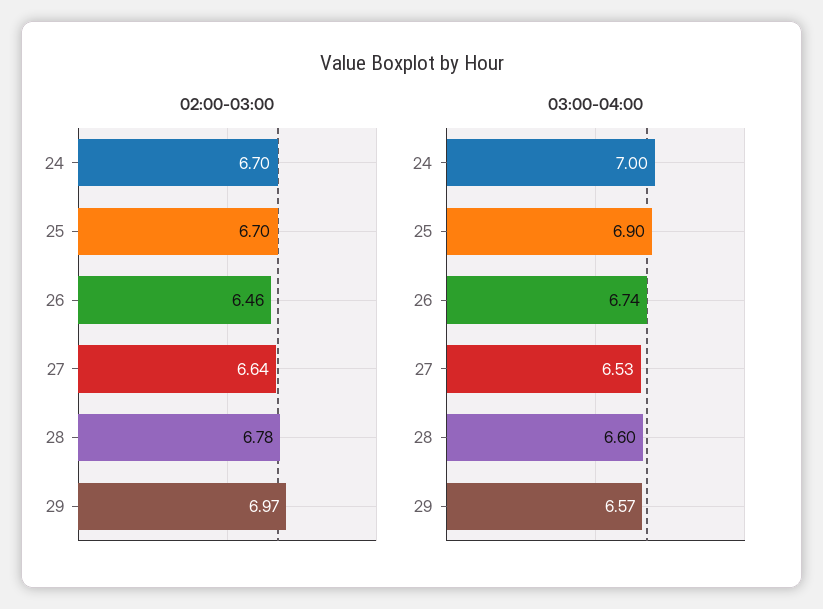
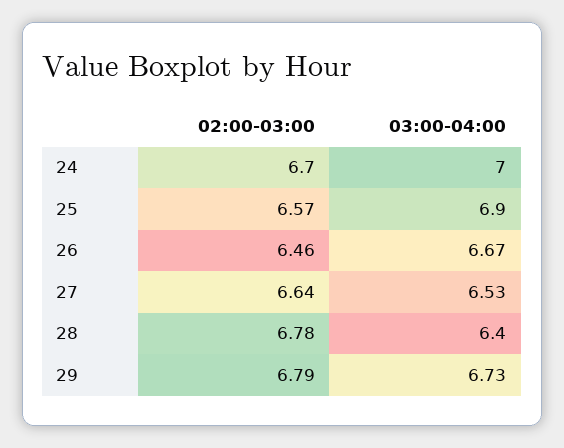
02:00-03:00, 25: 6.7 -> 6.57
02:00-03:00, 29: 6.97 -> 6.79
03:00-04:00, 26: 6.74 -> 6.67
03:00-04:00, 28: 6.6 -> 6.4
03:00-04:00, 29: 6.57 -> 6.73

